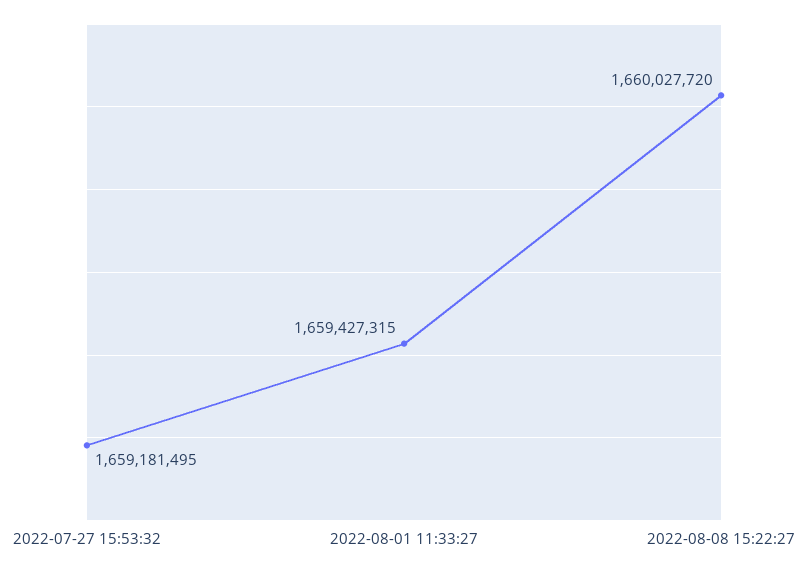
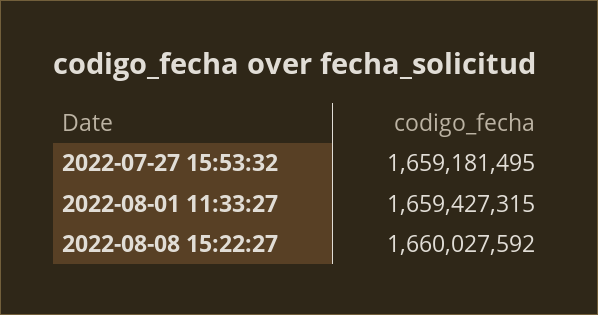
2022-08-08 15:22:27: 1660027720 -> 1660027592

